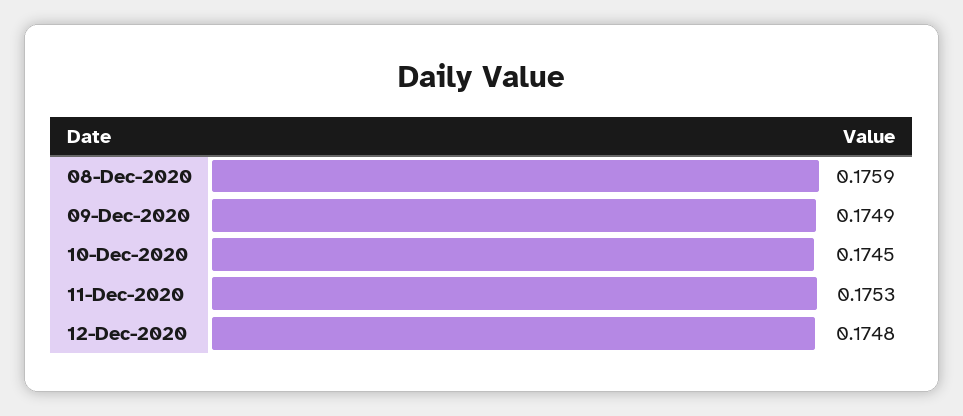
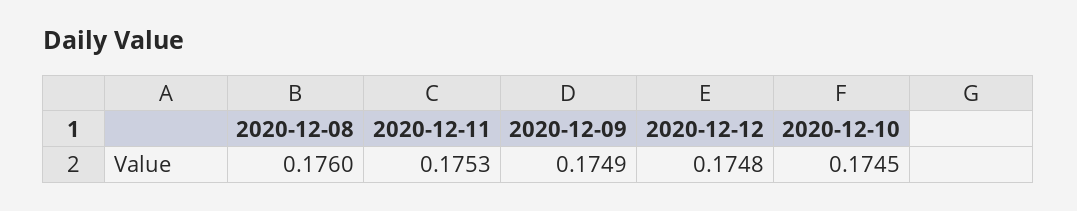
08-Dec-2020: 0.1759 -> 0.176

